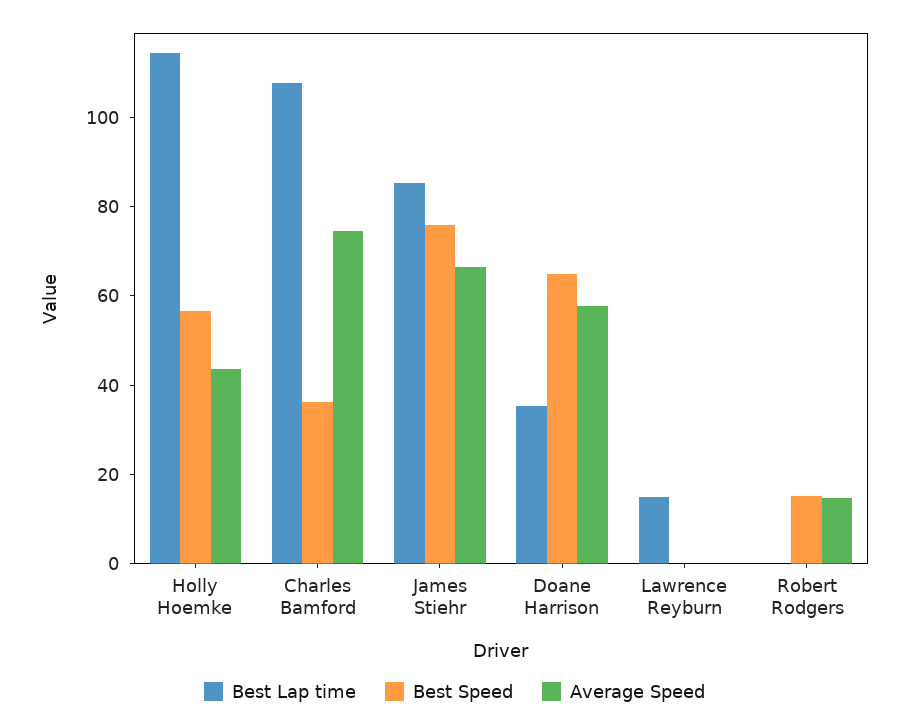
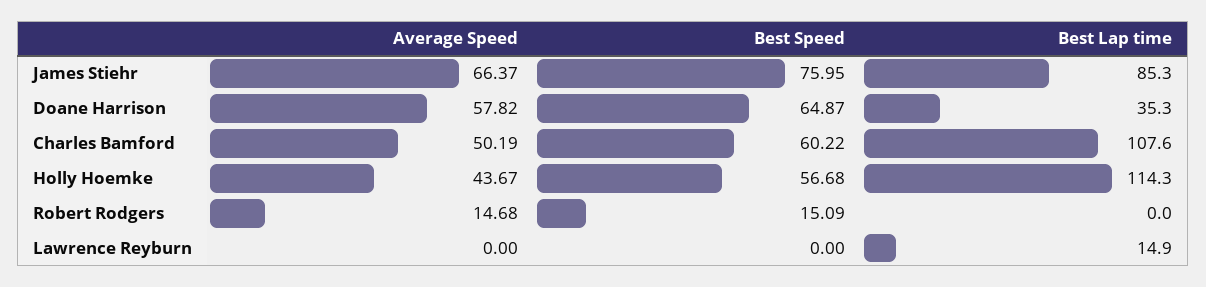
Best Speed, Charles Bamford: 35 -> 60.22
Average Speed, Charles Bamford: 75 -> 50.19

